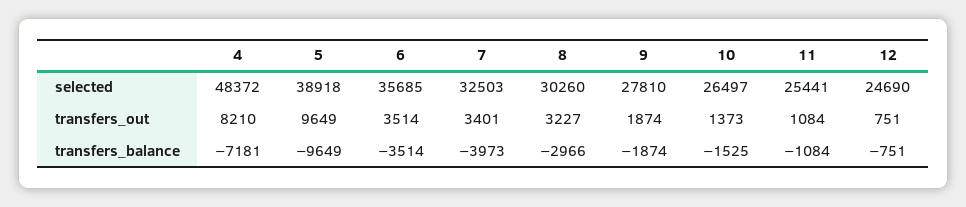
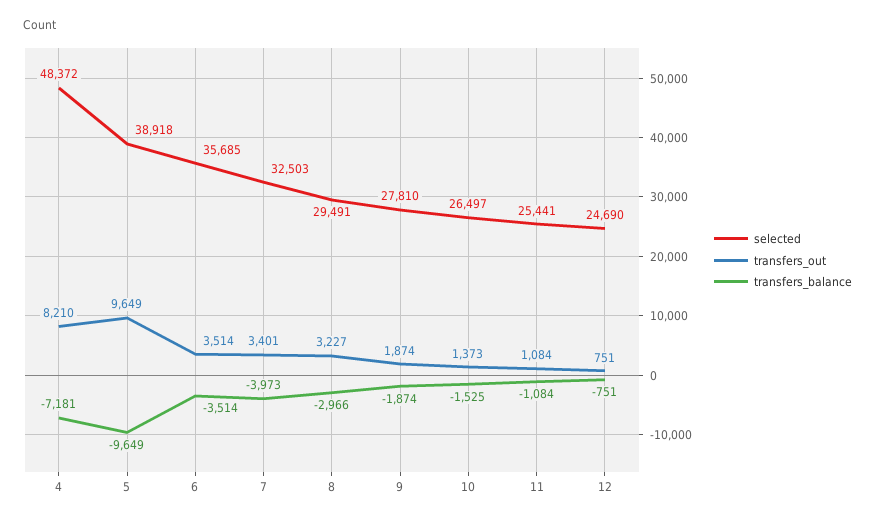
selected, 8: 30260 -> 29491

